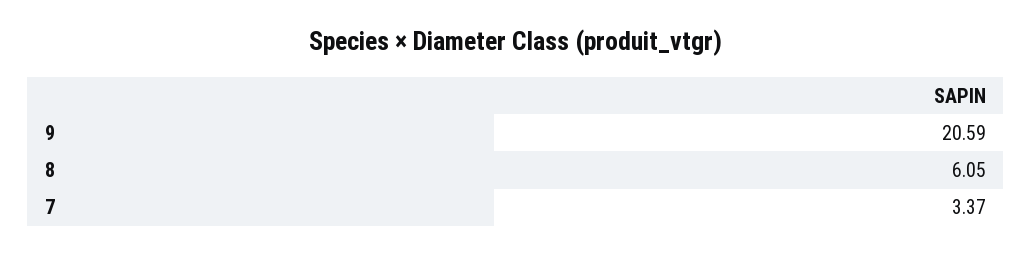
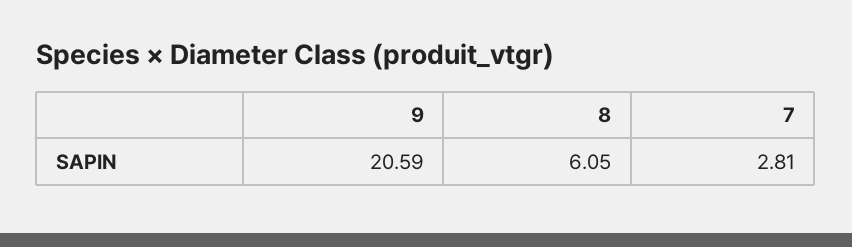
7: 3.37 -> 2.81

